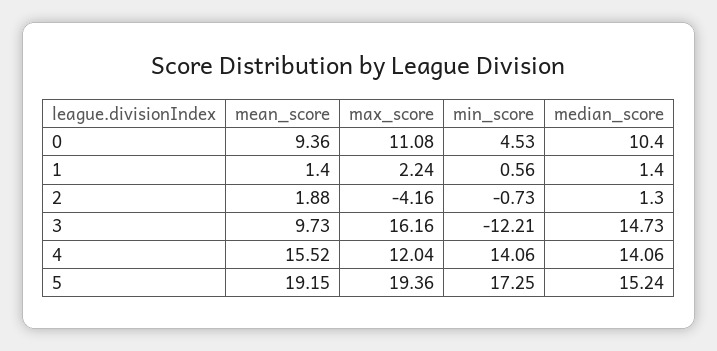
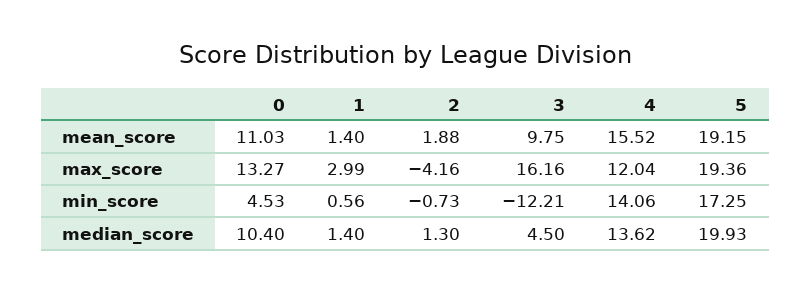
mean_score, 0: 9.36 -> 11.03
max_score, 0: 11.08 -> 13.27
max_score, 1: 2.24 -> 2.99
mean_score, 3: 9.73 -> 9.75
median_score, 3: 14.73 -> 4.5
median_score, 4: 14.06 -> 13.62
median_score, 5: 15.24 -> 19.93

